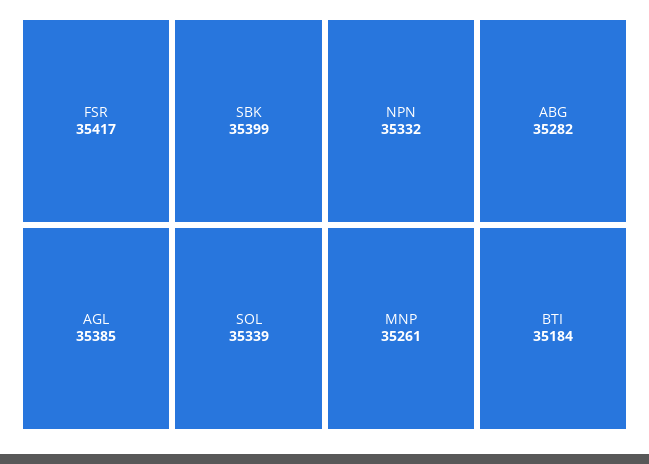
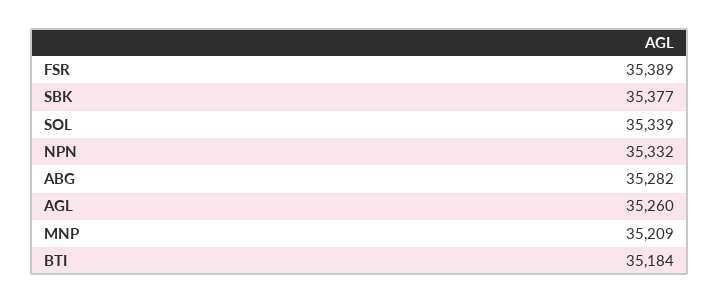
FSR: 35417 -> 35389
SBK: 35399 -> 35377
AGL: 35385 -> 35260
MNP: 35261 -> 35209

